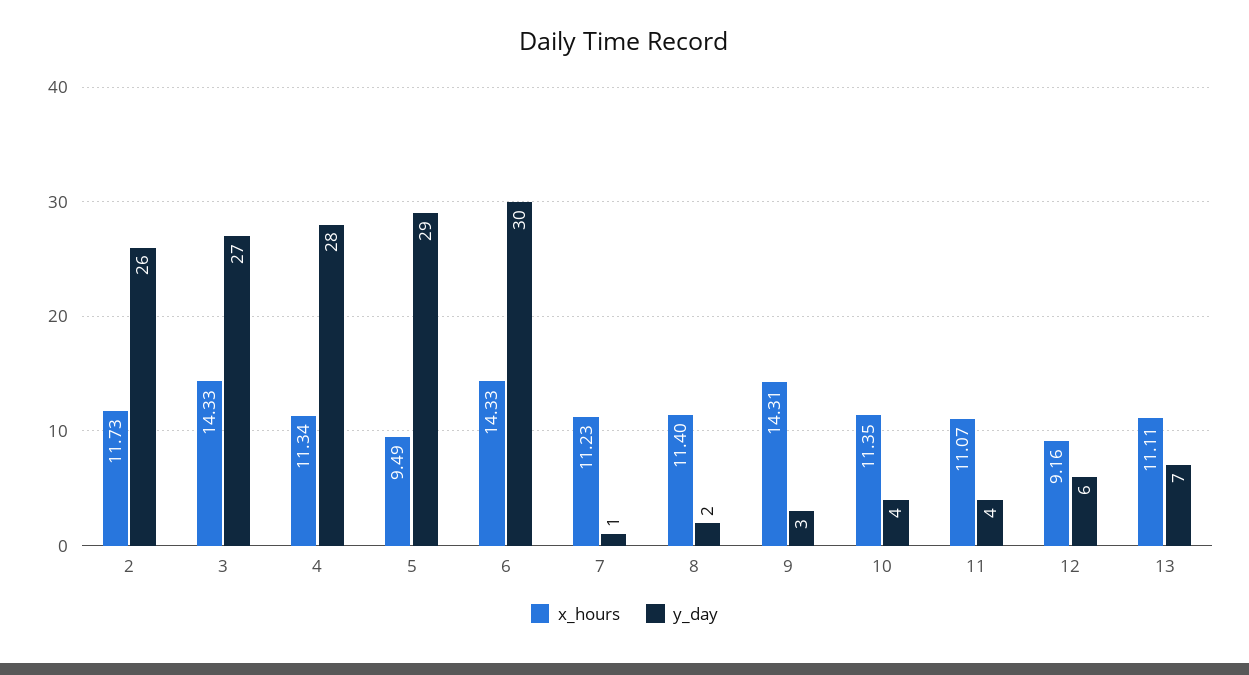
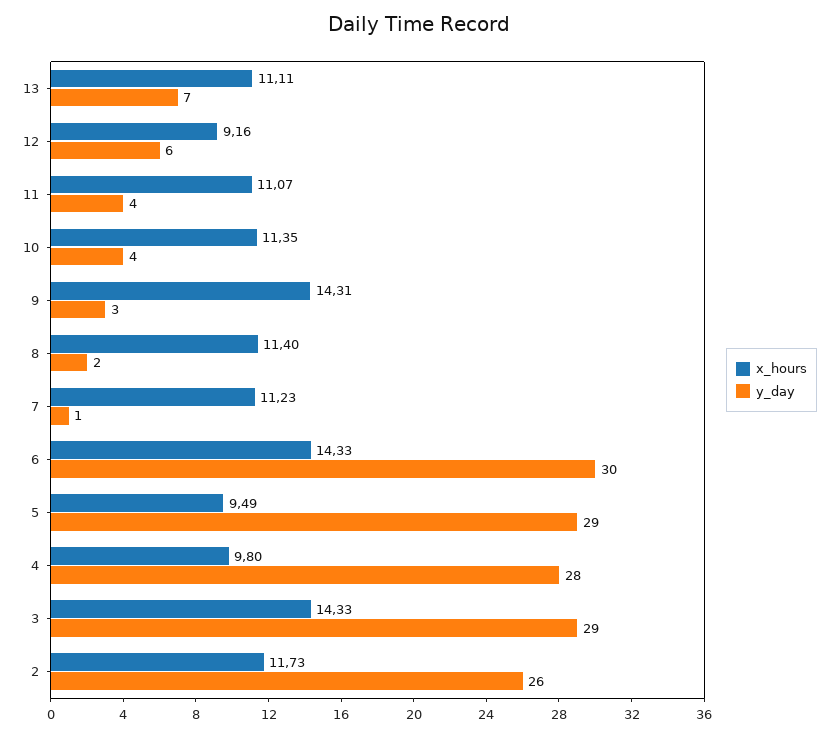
y_day, 3: 27 -> 29
x_hours, 4: 11.34 -> 9.8

